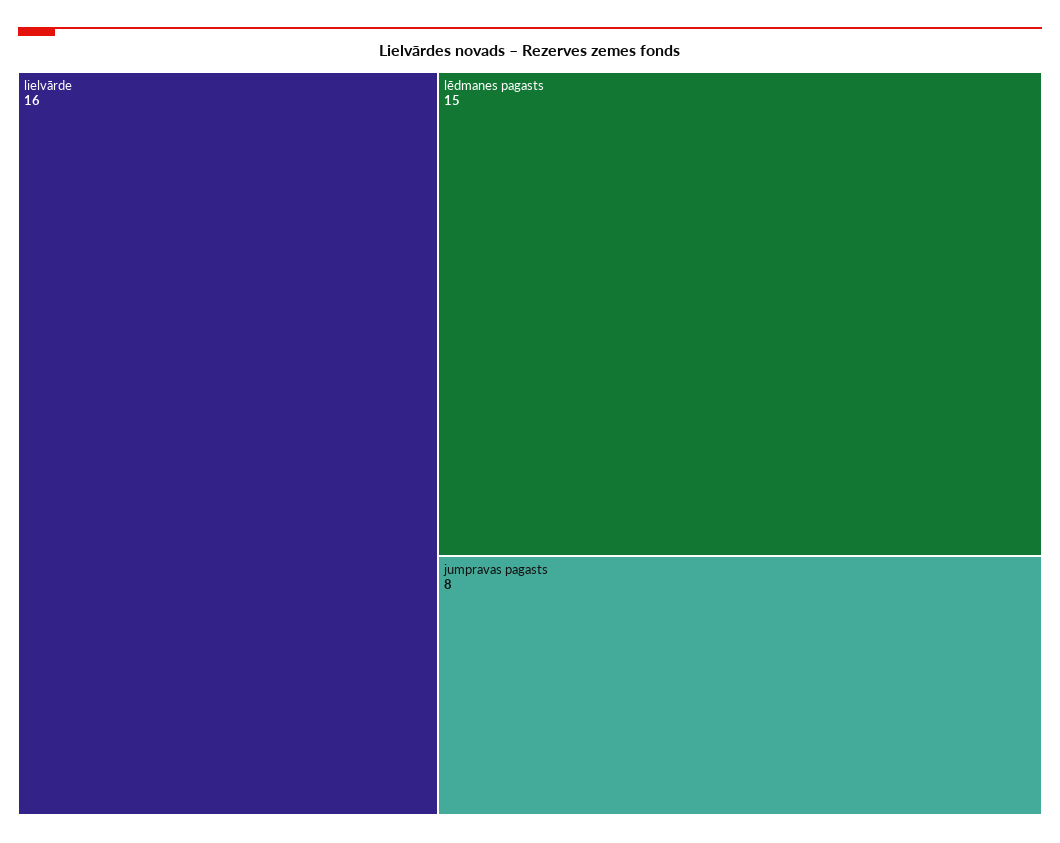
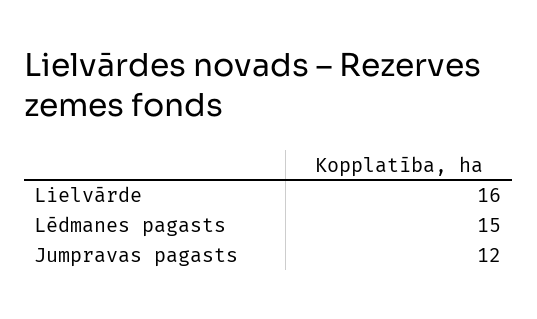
jumpravas pagasts: 8 -> 12

